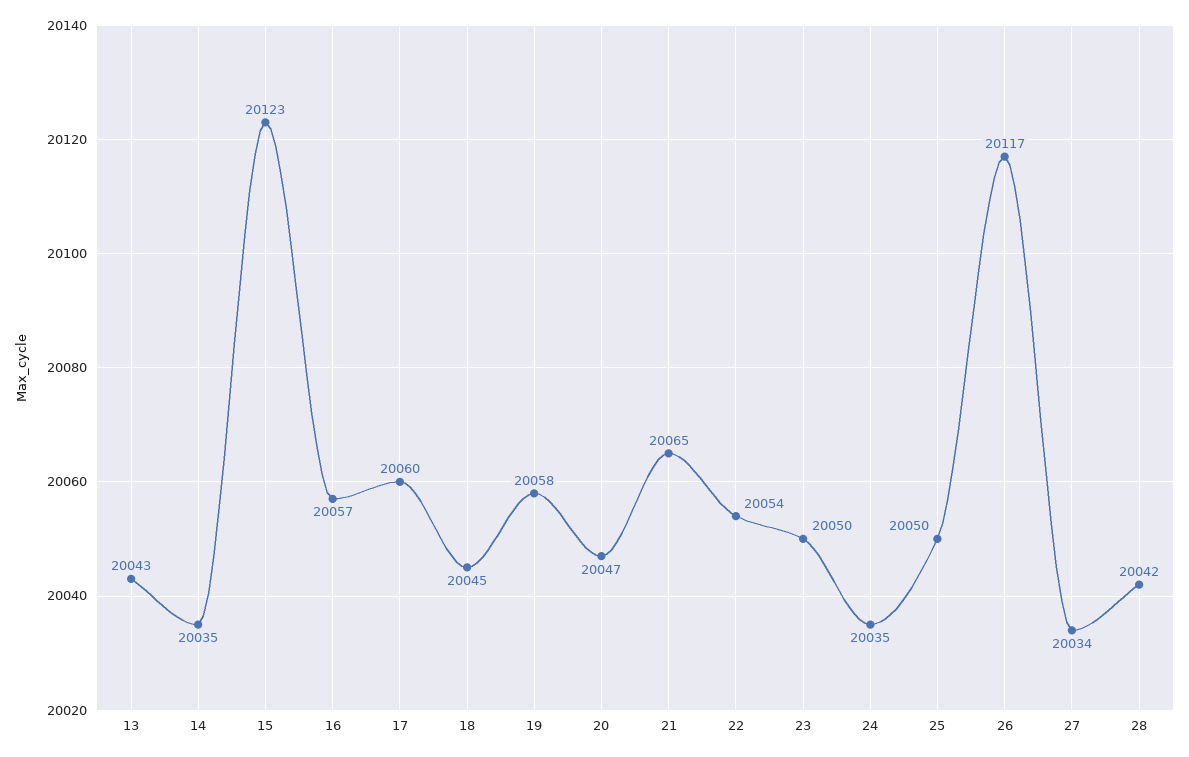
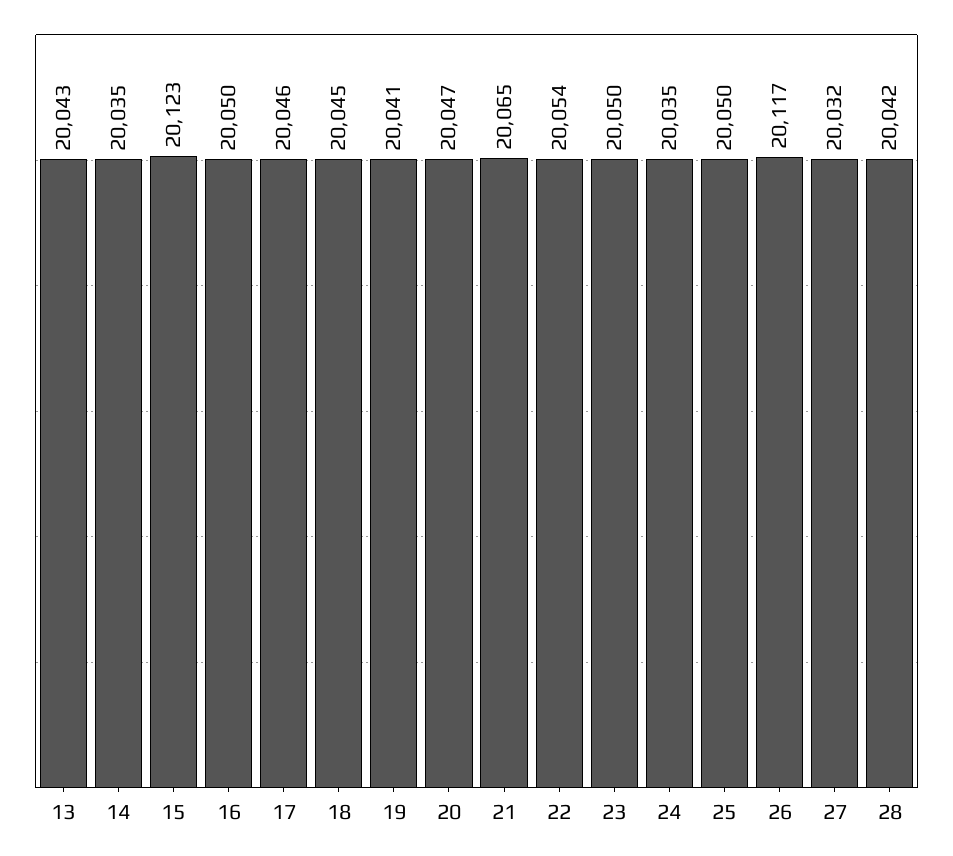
16: 20057 -> 20050
17: 20060 -> 20046
19: 20058 -> 20041
27: 20034 -> 20032

